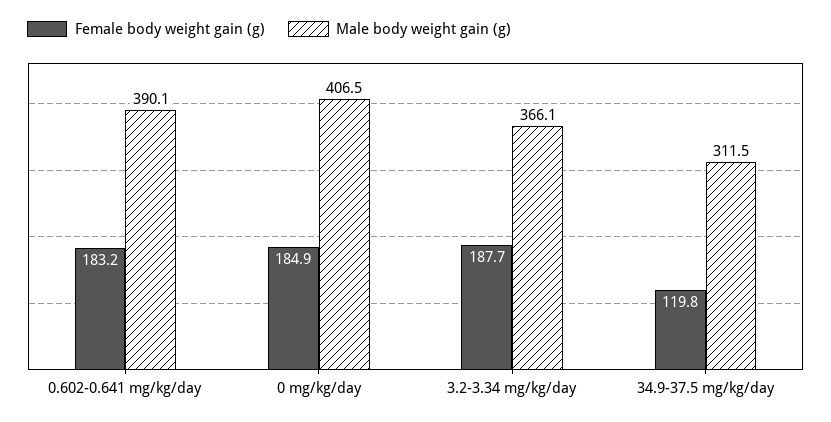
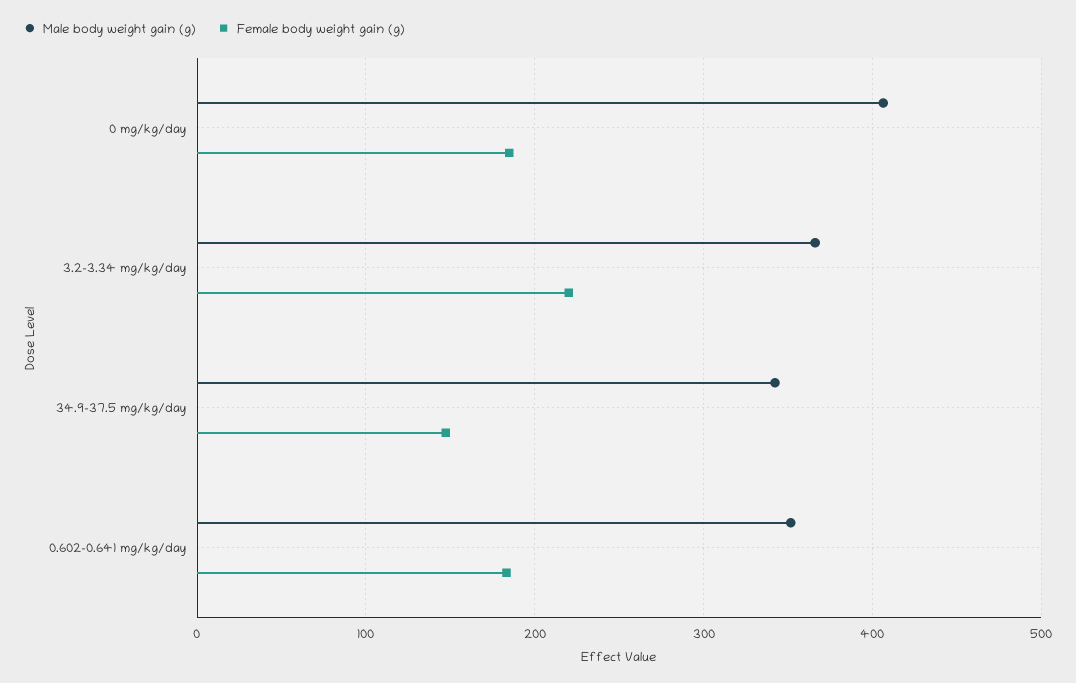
Male body weight gain (g), 0.602-0.641 mg/kg/day: 390.1 -> 350
Female body weight gain (g), 3.2-3.34 mg/kg/day: 187.7 -> 220
Female body weight gain (g), 34.9-37.5 mg/kg/day: 119.8 -> 150
Male body weight gain (g), 34.9-37.5 mg/kg/day: 311.5 -> 340

